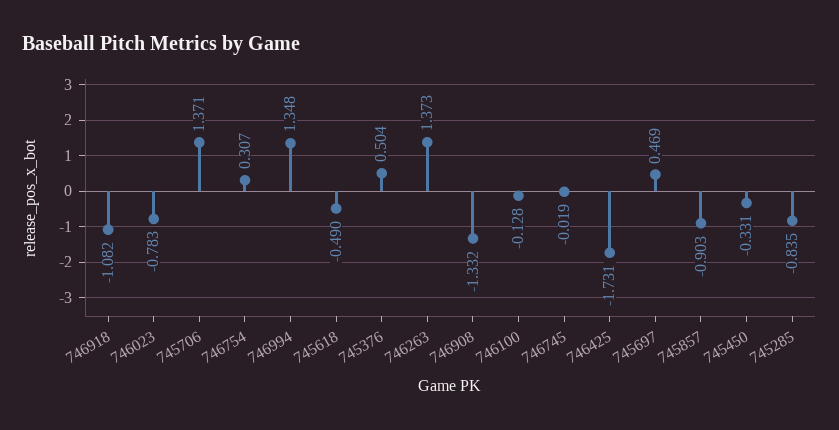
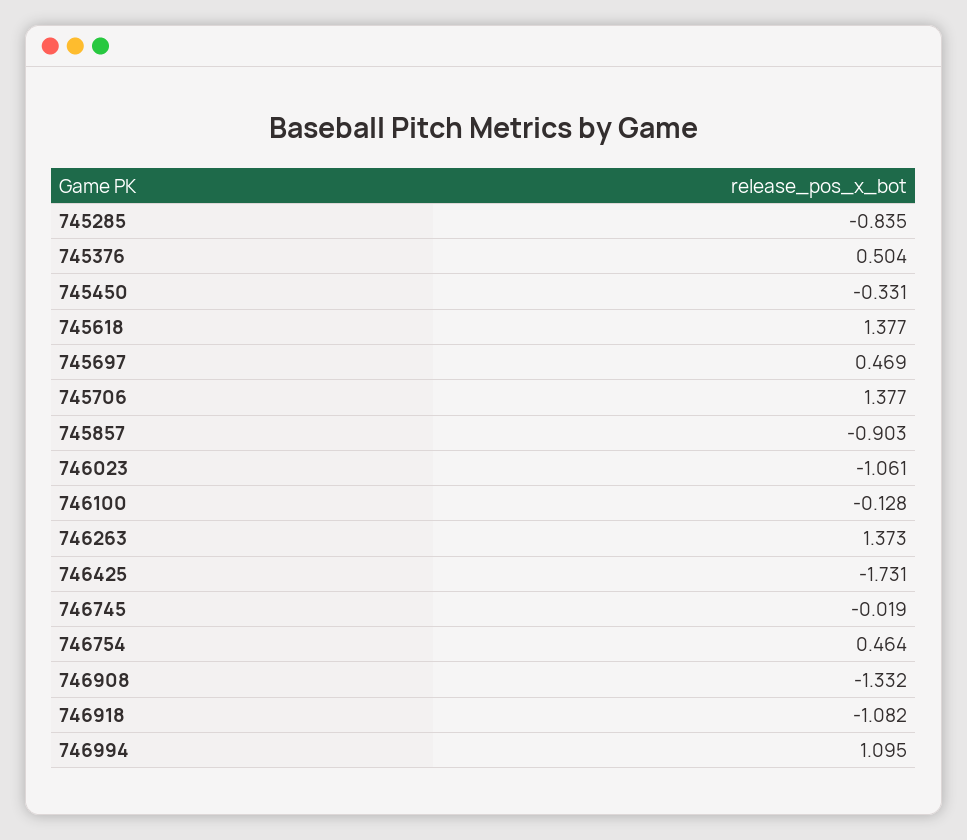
746023: -0.783 -> -1.061
745706: 1.371 -> 1.377
746754: 0.307 -> 0.464
746994: 1.348 -> 1.095
745618: -0.49 -> 1.377

